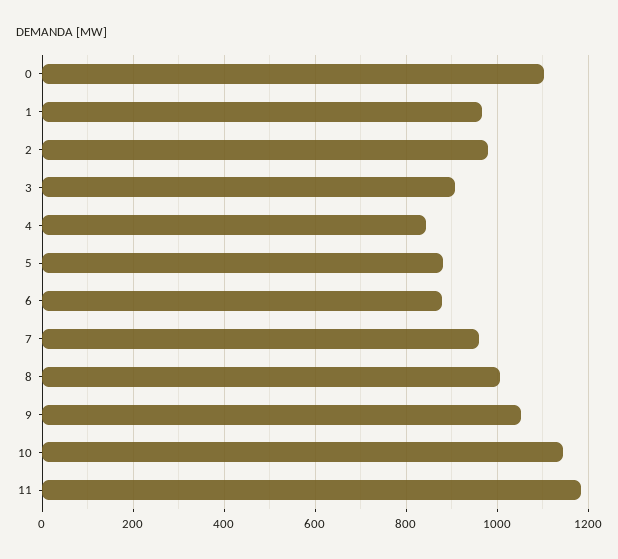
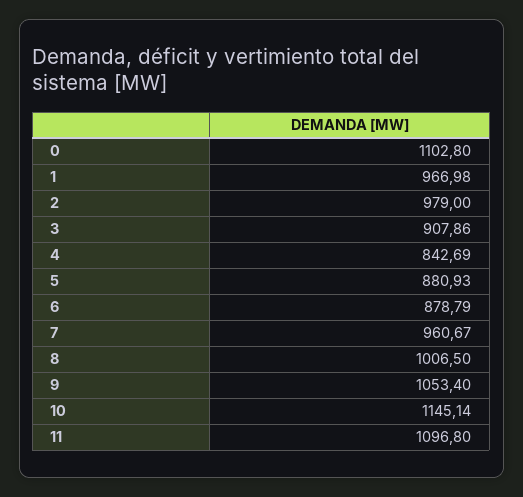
11: 1180 -> 1096.8

